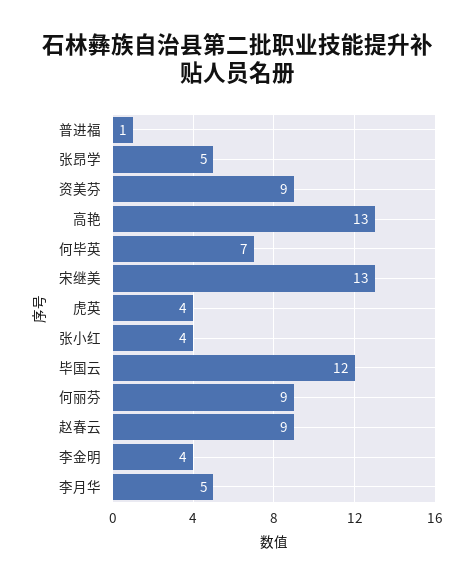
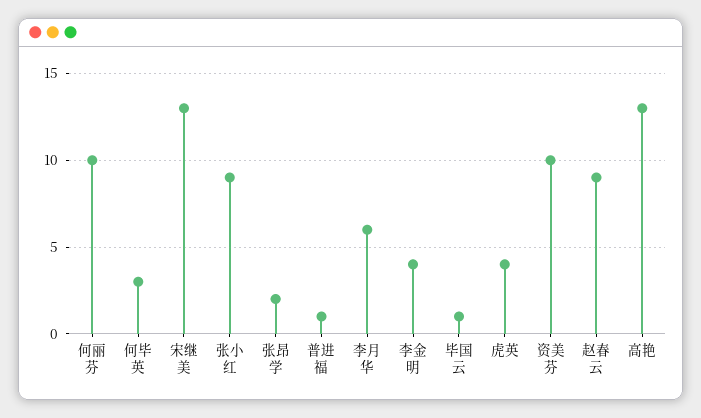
张昂学: 5 -> 2
资美芬: 9 -> 10
何毕英: 7 -> 3
张小红: 4 -> 9
毕国云: 12 -> 1
何丽芬: 9 -> 10
李月华: 5 -> 6

